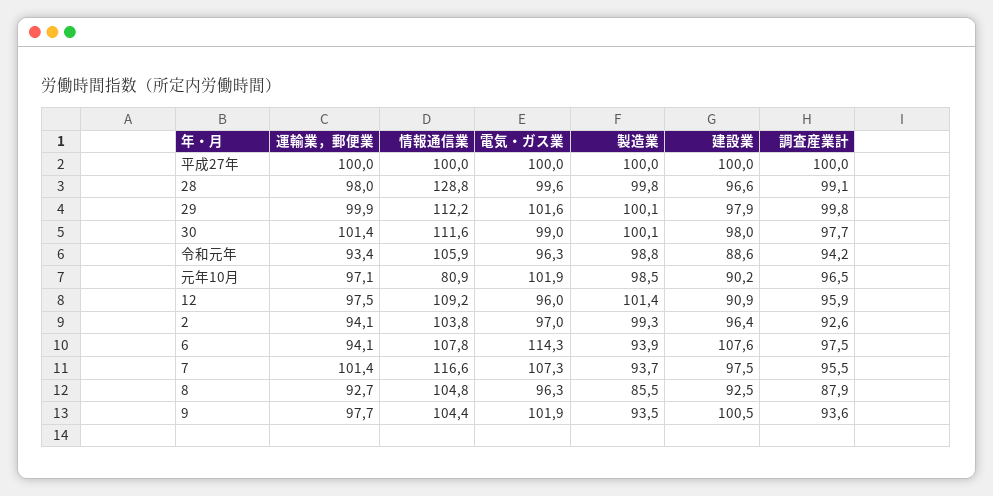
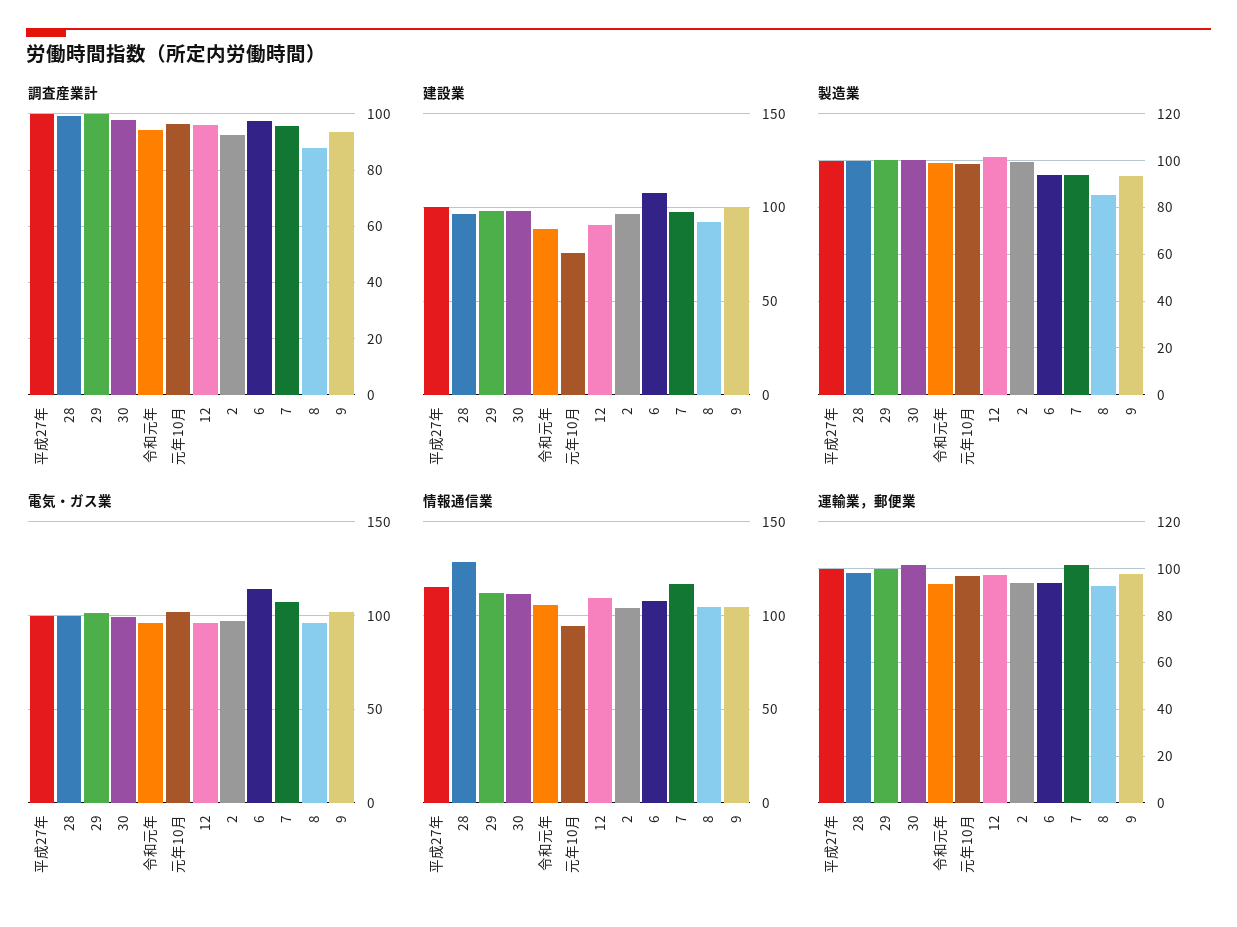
情報通信業, 平成27年: 100 -> 115
情報通信業, 元年10月: 80.9 -> 95
建設業, 元年10月: 90.2 -> 75

